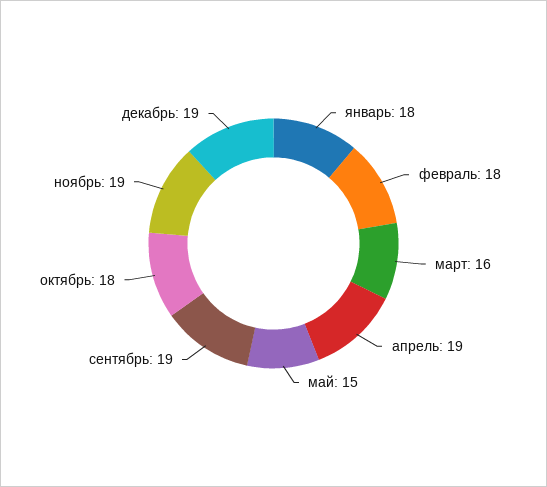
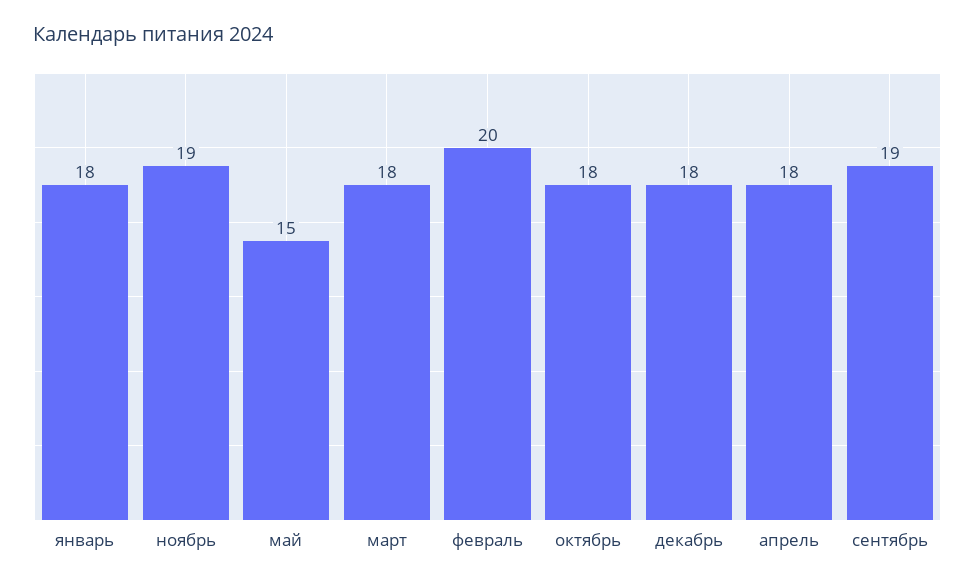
февраль: 18 -> 20
март: 16 -> 18
апрель: 19 -> 18
декабрь: 19 -> 18

